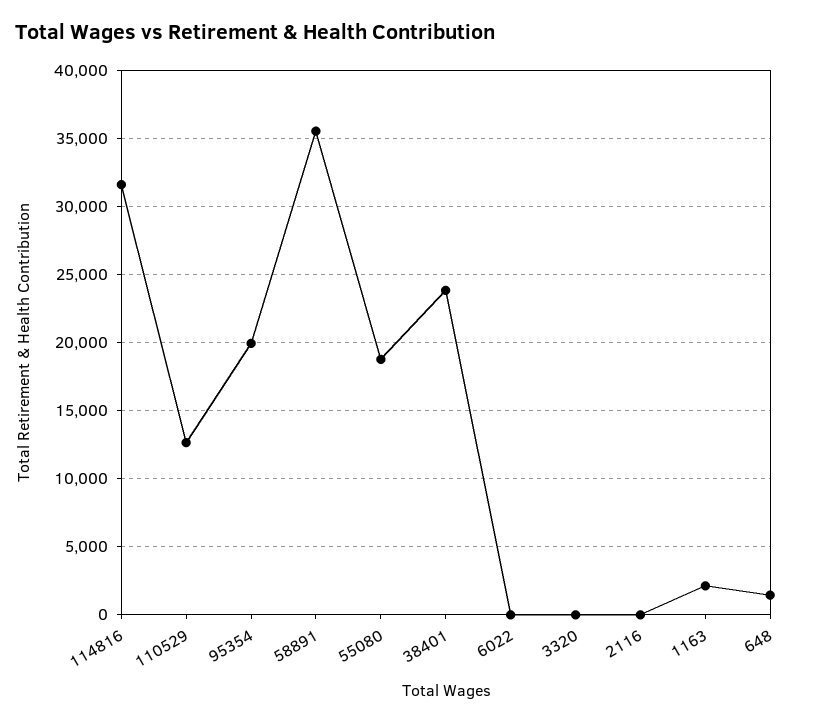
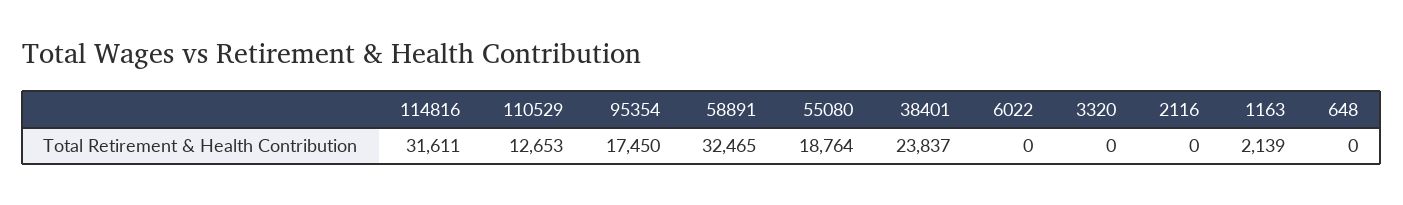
95354: 20000 -> 17450
58891: 35500 -> 32465
648: 1500 -> 0

